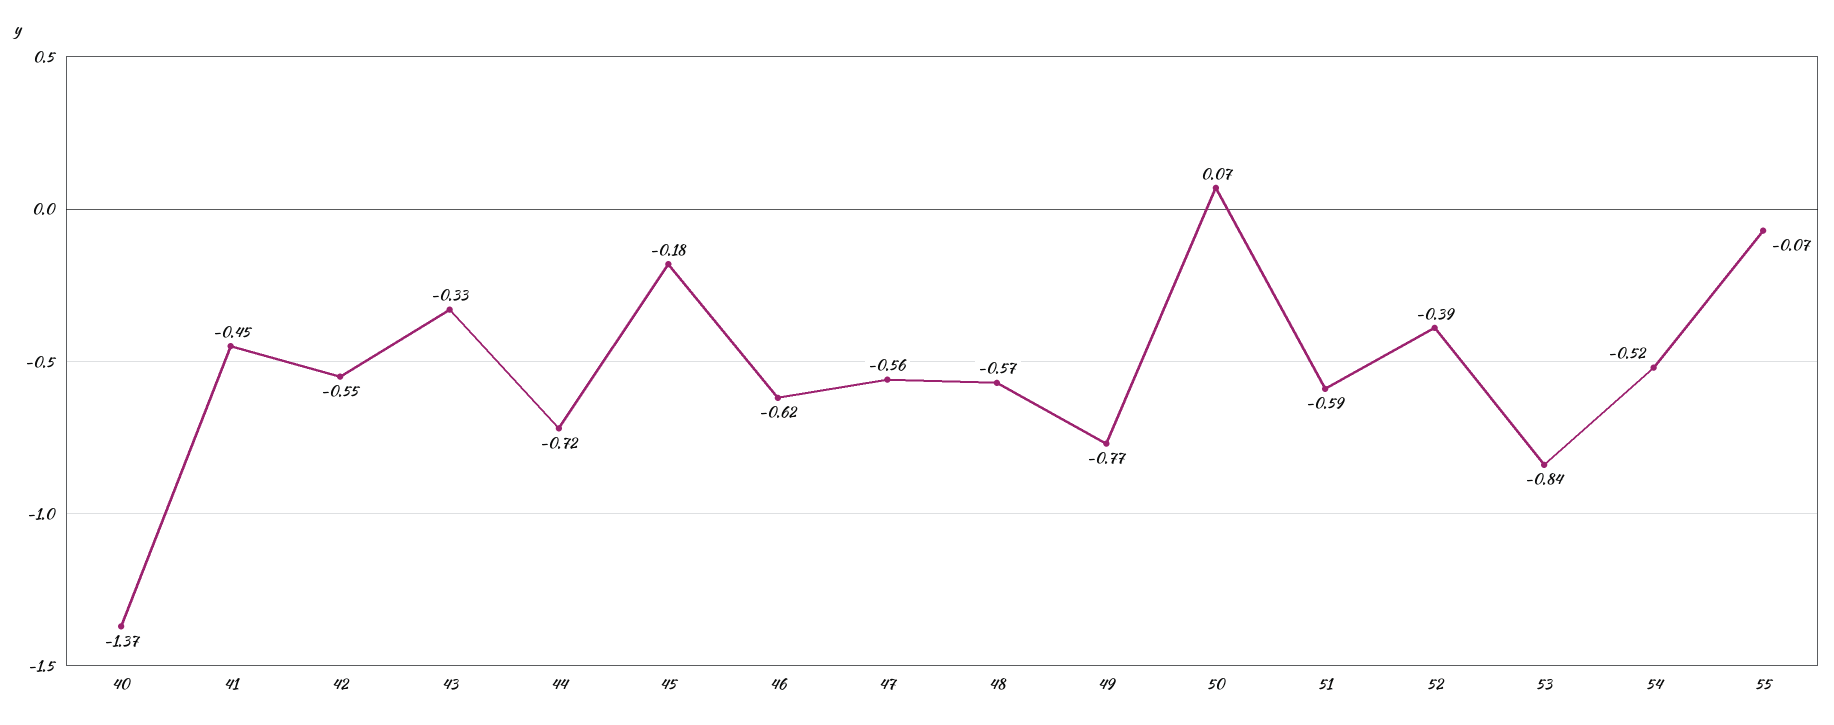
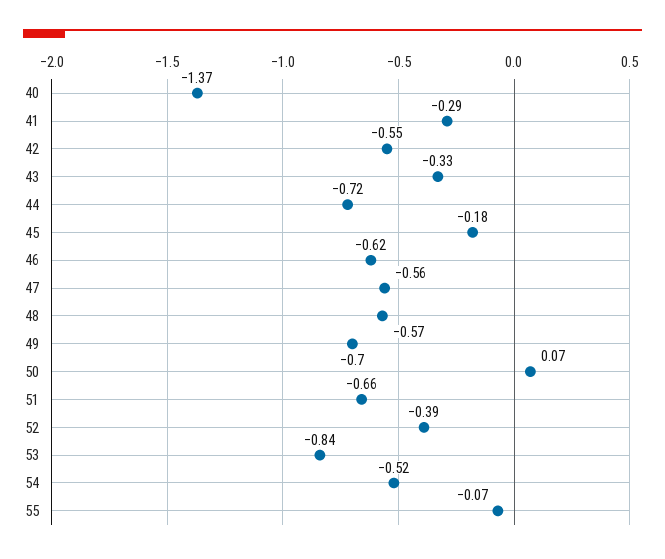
41: -0.45 -> -0.29
49: -0.77 -> -0.7
51: -0.59 -> -0.66

